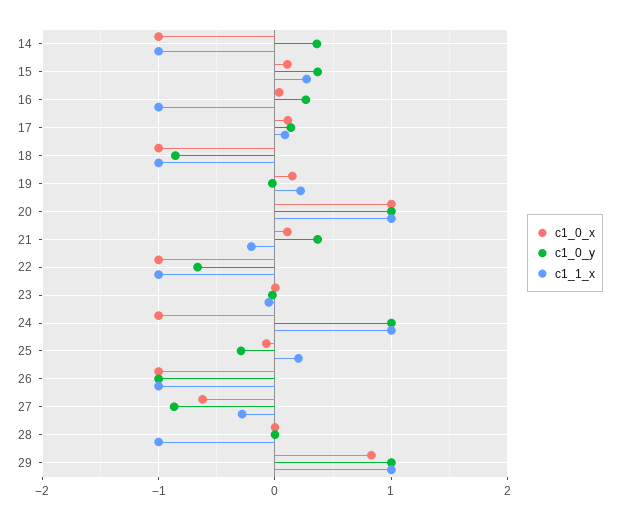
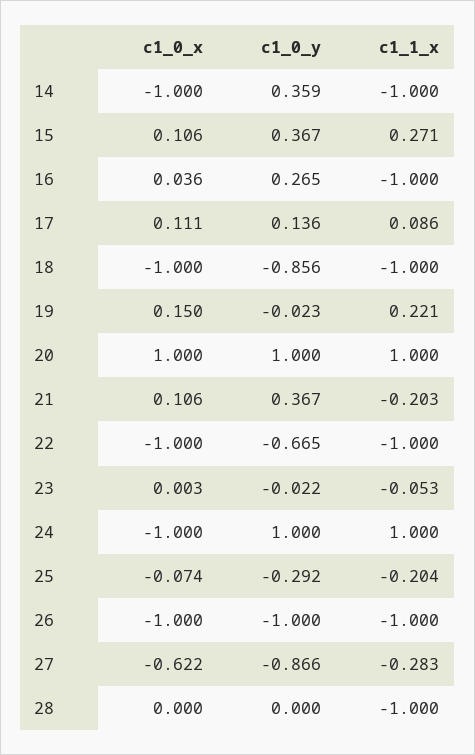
c1_1_x, 25: 0.2 -> -0.204
c1_0_x, 29: 0.8 -> none
c1_0_y, 29: 1 -> none
c1_1_x, 29: 1 -> none

